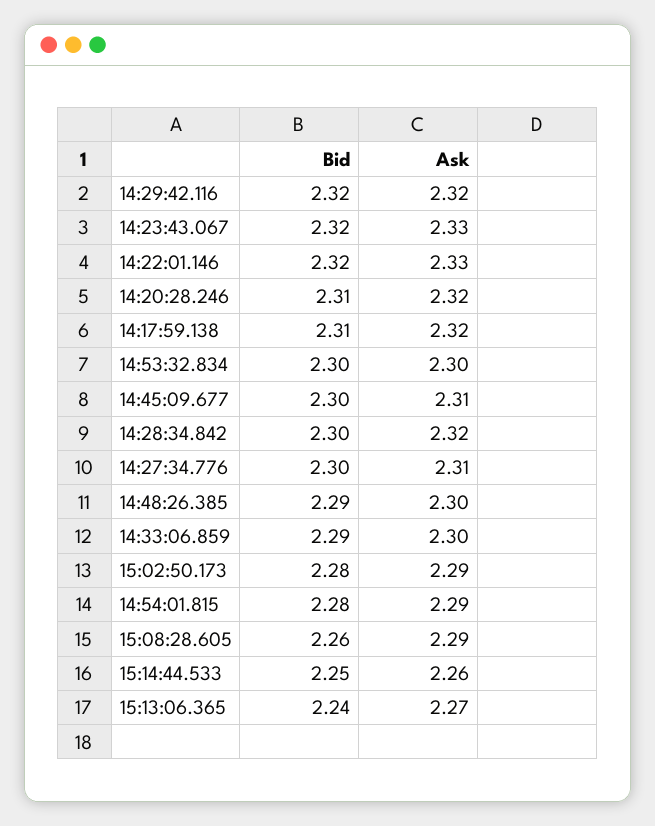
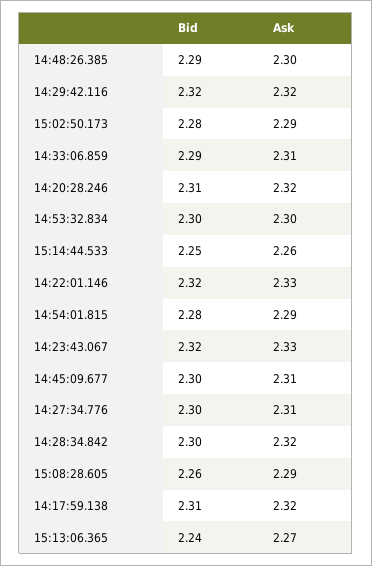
Ask, 14:33:06.859: 2.3 -> 2.31

